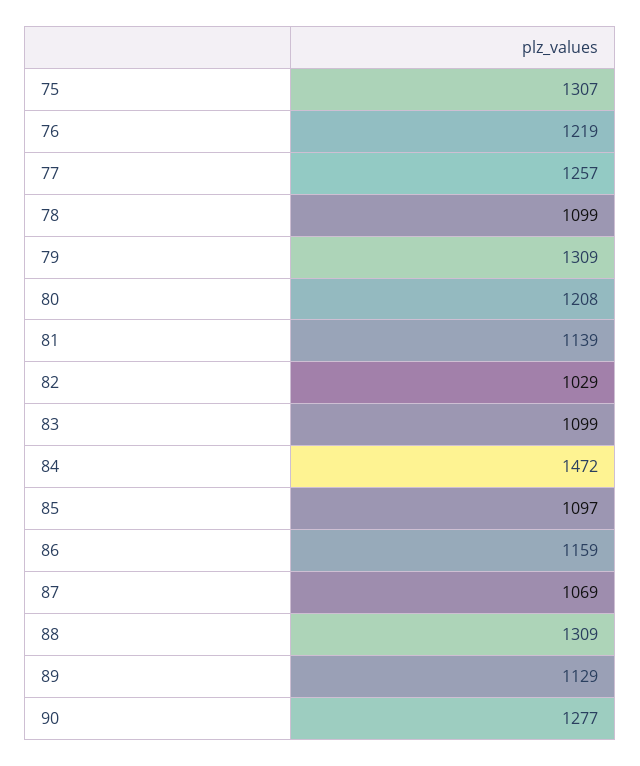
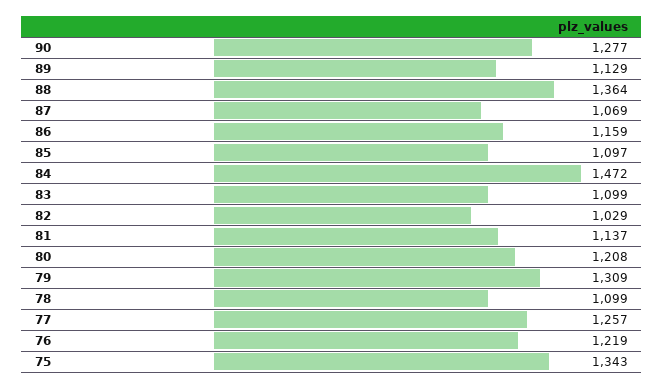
75: 1307 -> 1343
81: 1139 -> 1137
88: 1309 -> 1364

